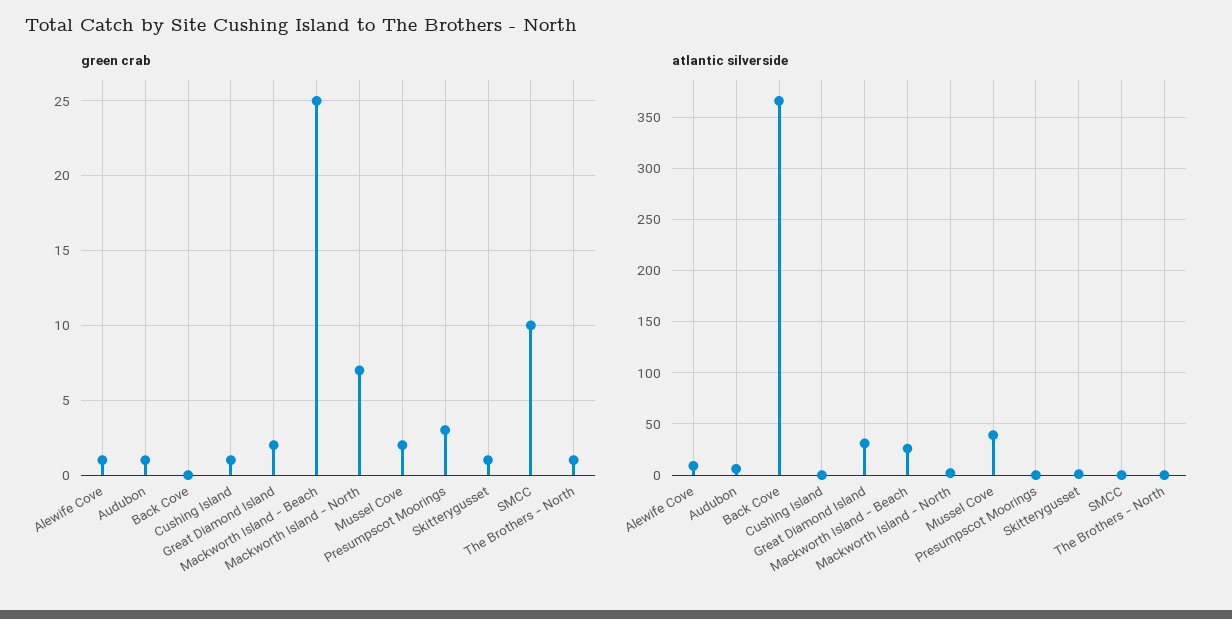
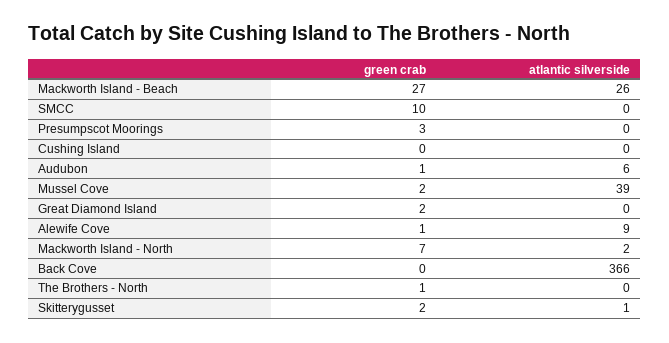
green crab, Cushing Island: 1 -> 0
green crab, Mackworth Island - Beach: 25 -> 27
green crab, Skitterygusset: 1 -> 2
atlantic silverside, Great Diamond Island: 30 -> 0

